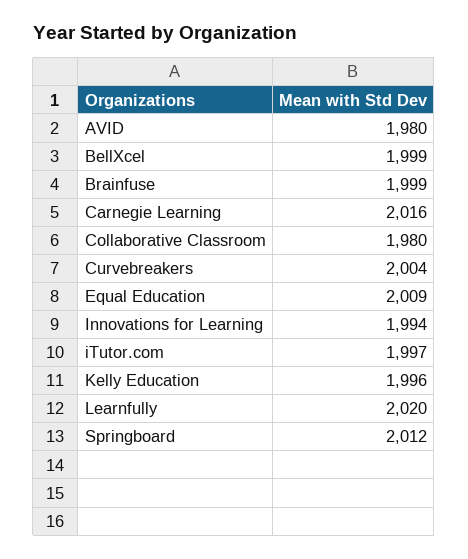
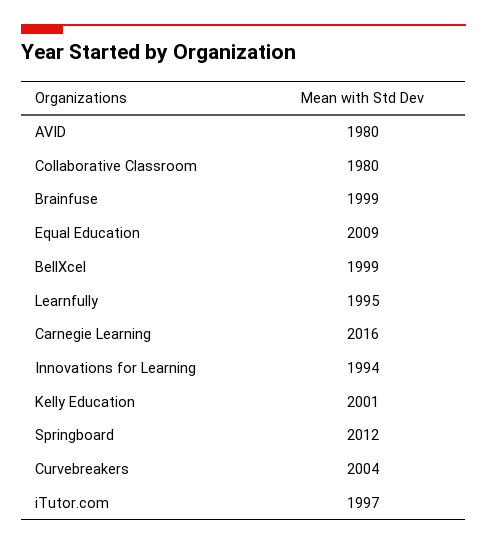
Kelly Education: 1996 -> 2001
Learnfully: 2020 -> 1995

